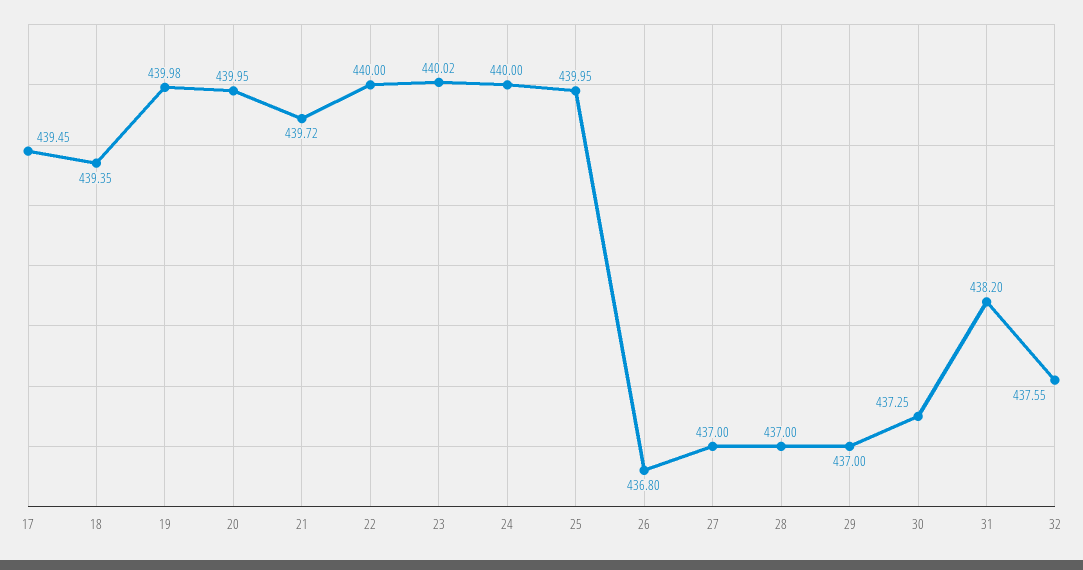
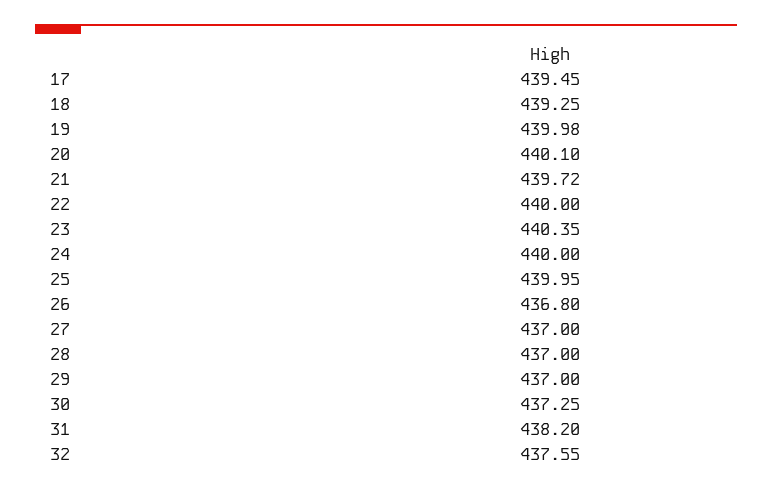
18: 439.35 -> 439.25
20: 439.95 -> 440.1
23: 440.02 -> 440.35

